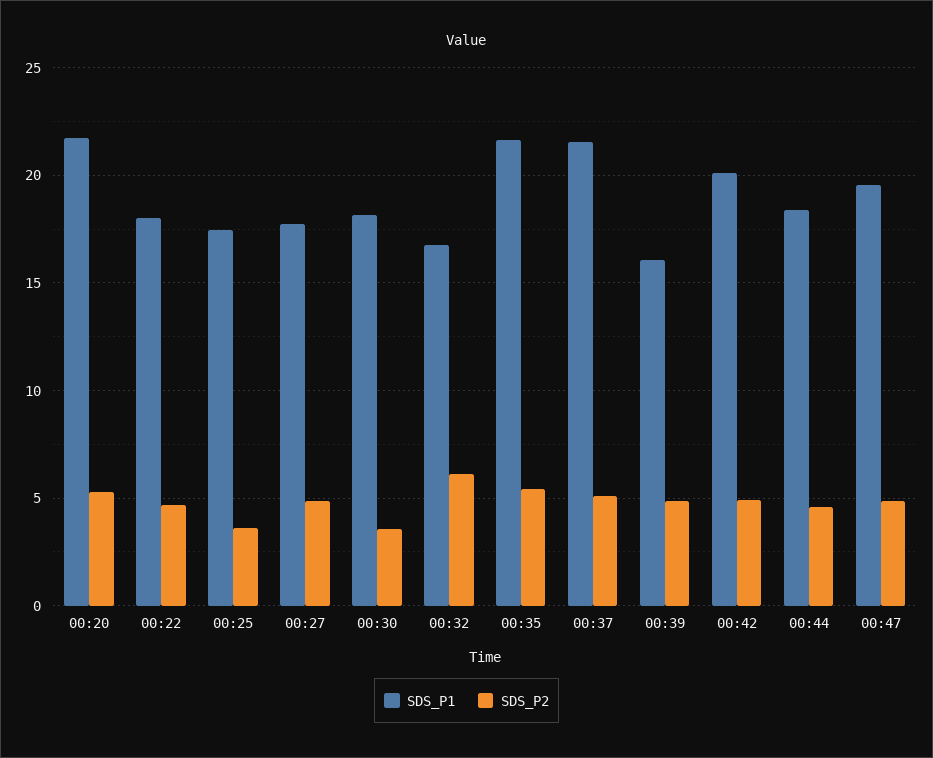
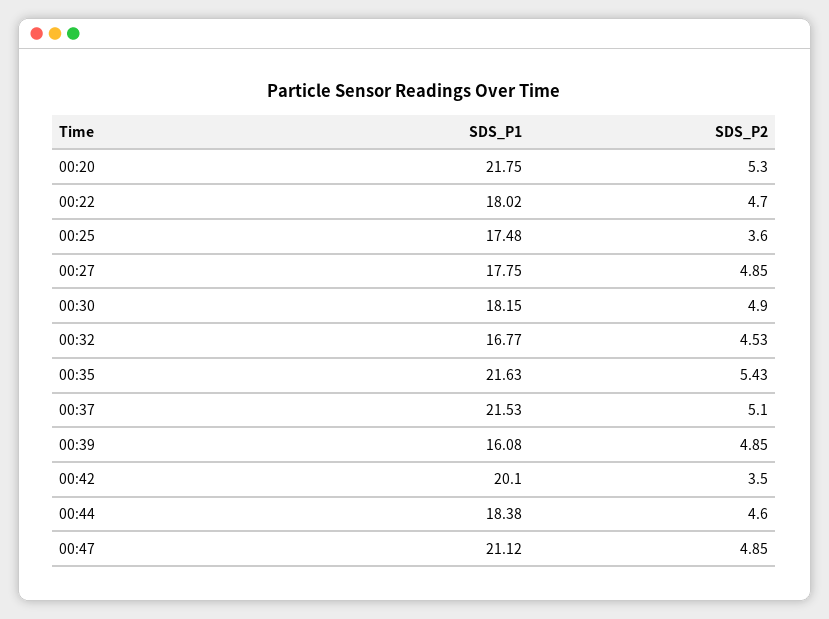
SDS_P2, 00:30: 3.5 -> 4.9
SDS_P2, 00:32: 6 -> 4.53
SDS_P2, 00:42: 5 -> 3.5
SDS_P1, 00:47: 19.5 -> 21.12

